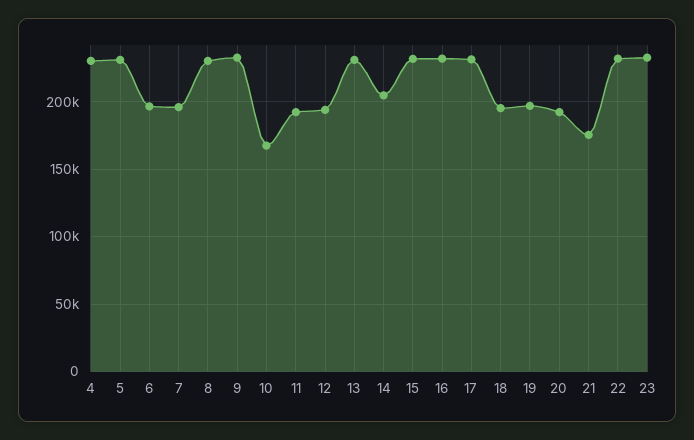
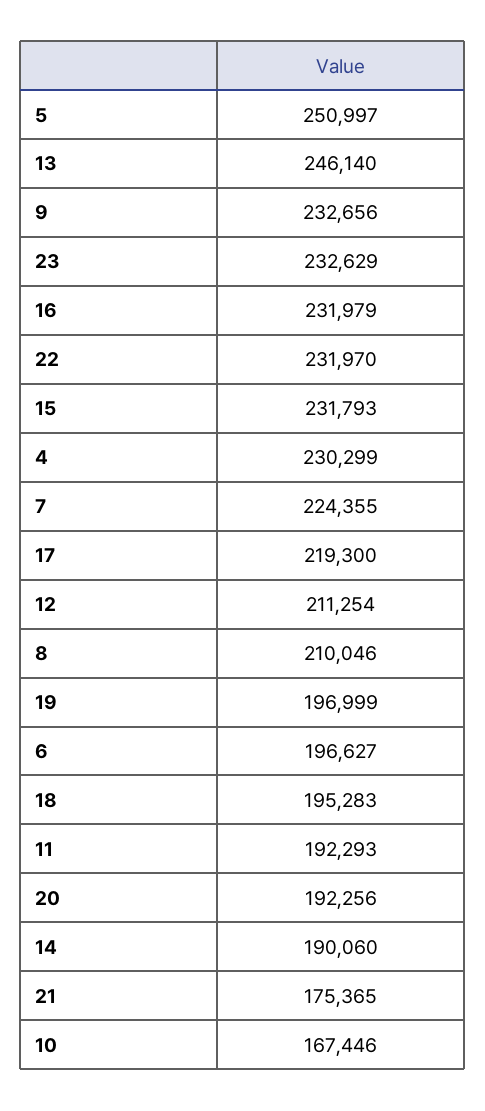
5: 230000 -> 250997
7: 195000 -> 224355
8: 230000 -> 210046
12: 195000 -> 211254
13: 230000 -> 246140
14: 205000 -> 190060
17: 230000 -> 219300

